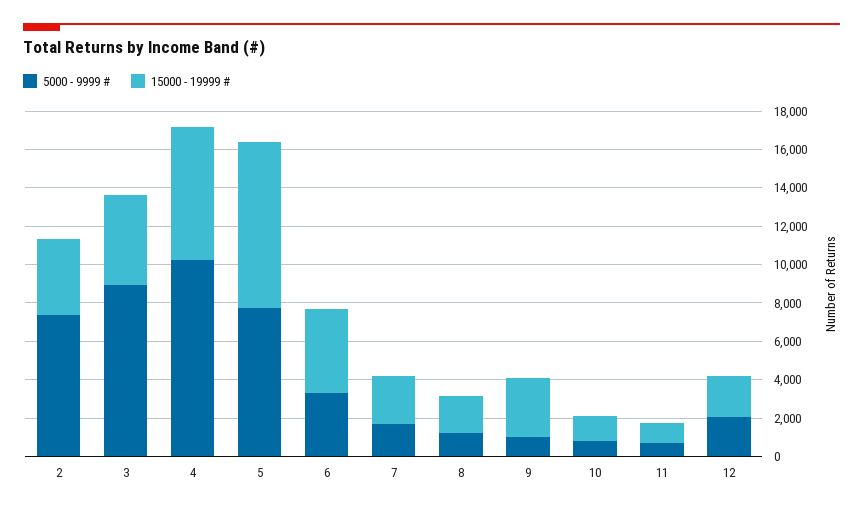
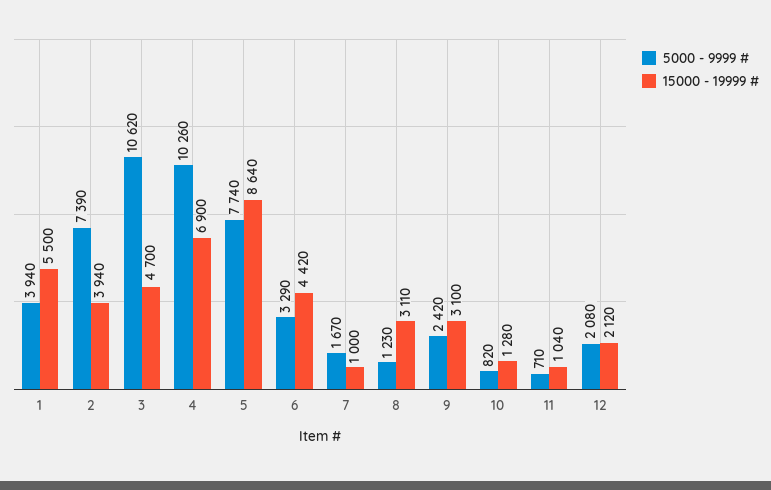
5000 - 9999 #, 3: 9000 -> 10620
15000 - 19999 #, 7: 2500 -> 1000
15000 - 19999 #, 8: 2000 -> 3110
5000 - 9999 #, 9: 1000 -> 2420
5000 - 9999 #, 1: none -> 3940
15000 - 19999 #, 1: none -> 5500

